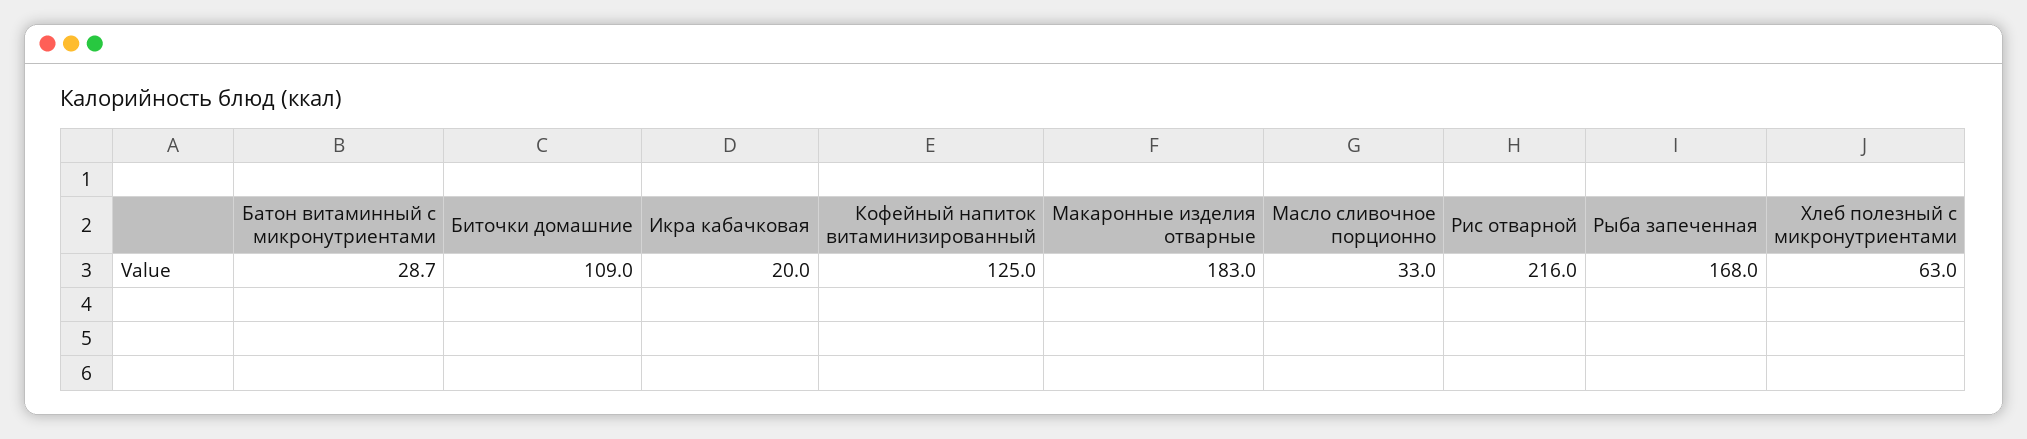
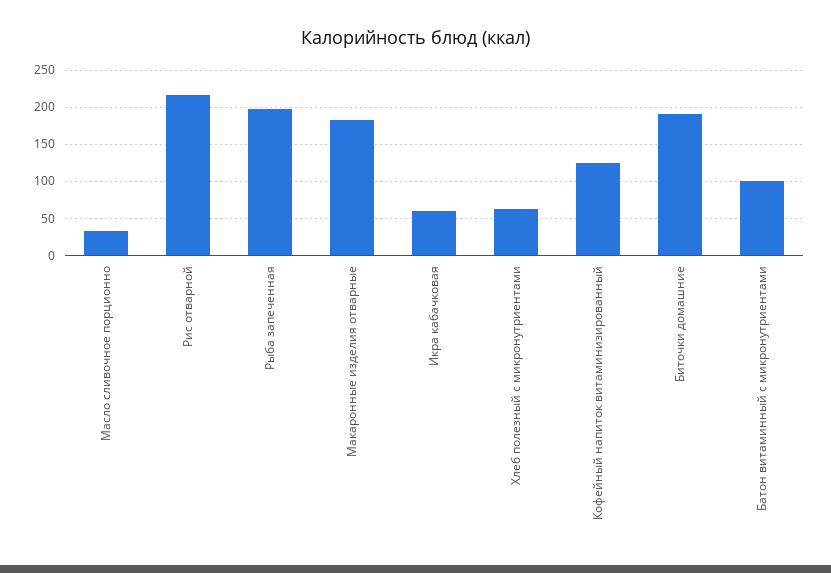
Батон витаминный с микронутриентами: 28.7 -> 100
Биточки домашние: 109 -> 190
Икра кабачковая: 20 -> 60
Рыба запеченная: 168 -> 200

